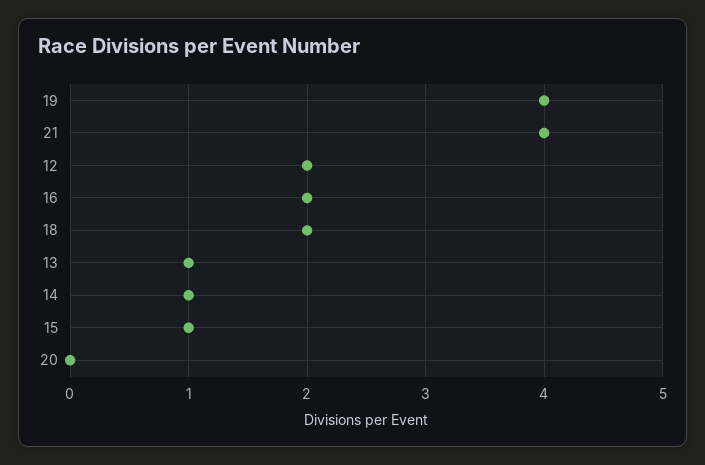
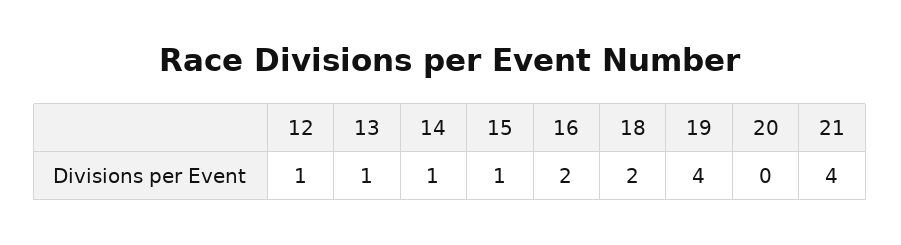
12: 2 -> 1

